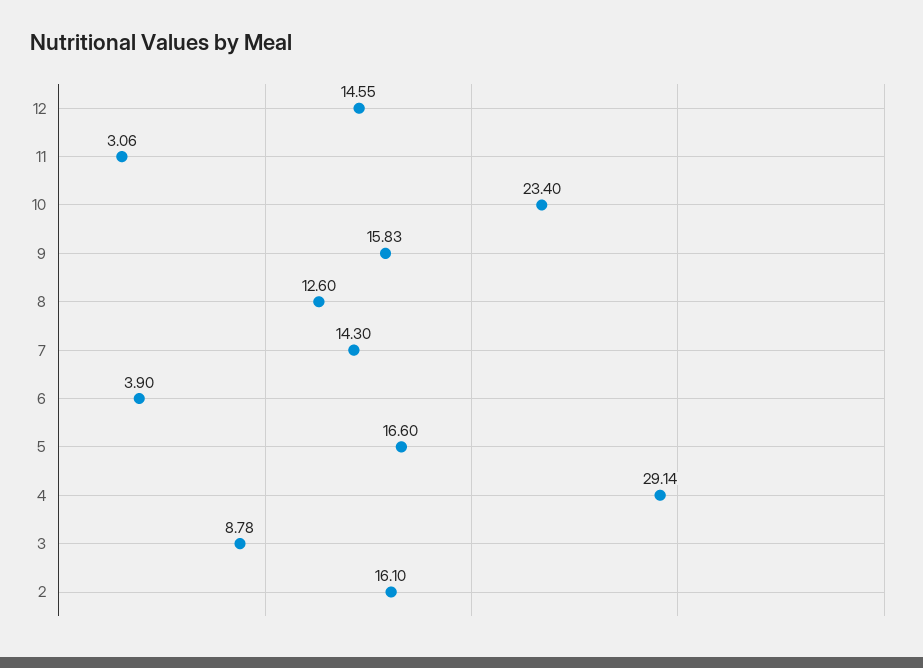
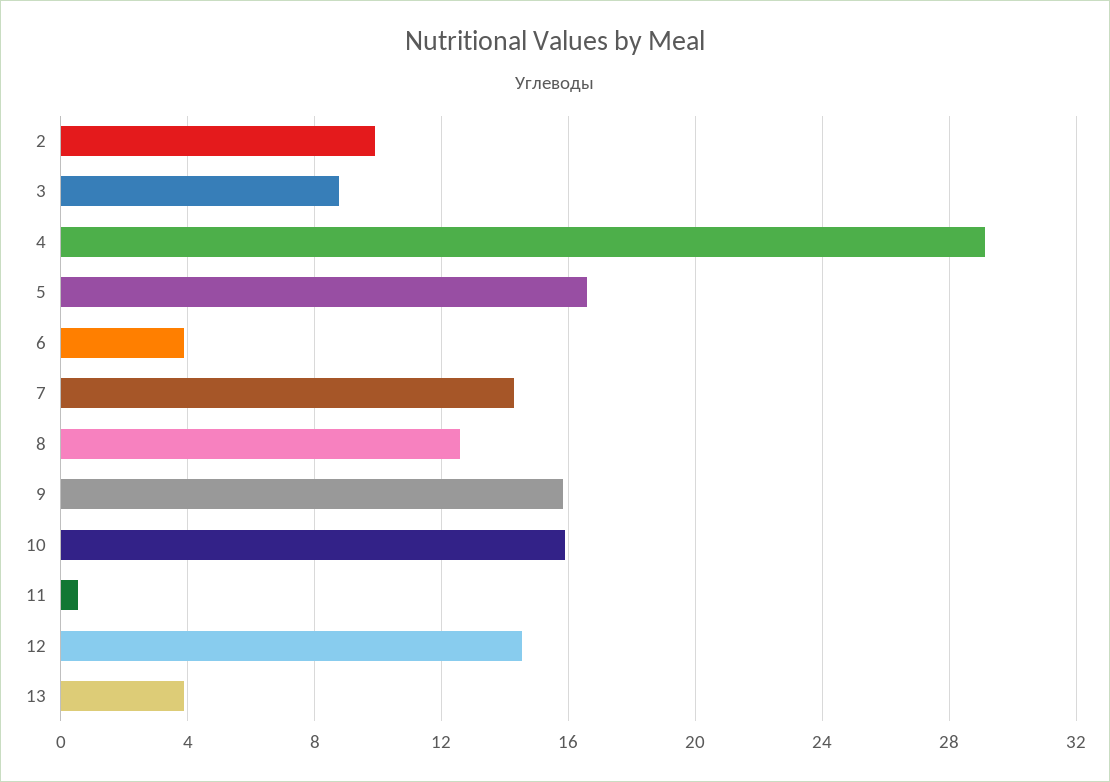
11: 3.06 -> 0.5
10: 23.4 -> 16
2: 16.1 -> 10
13: none -> 4

